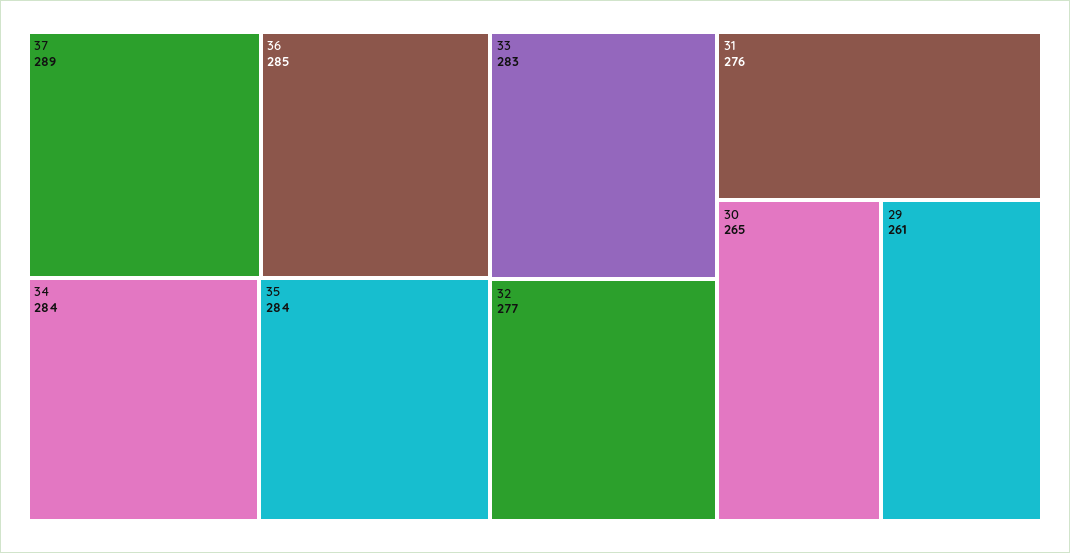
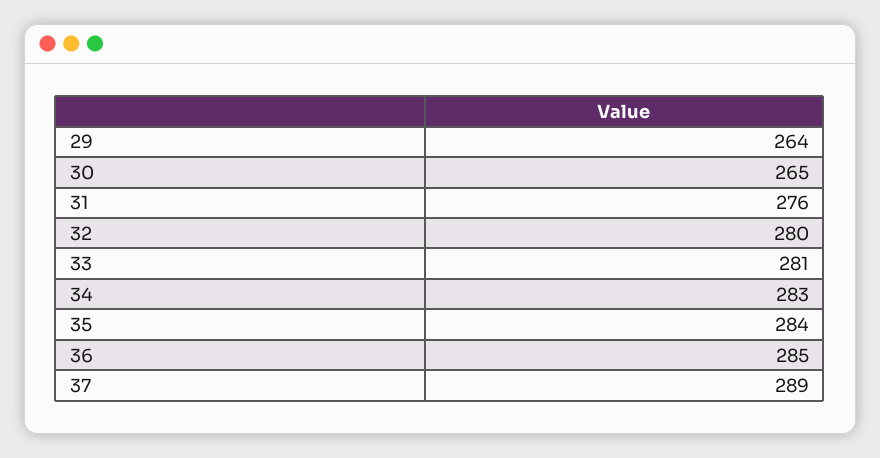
34: 284 -> 283
33: 283 -> 281
32: 277 -> 280
29: 261 -> 264

